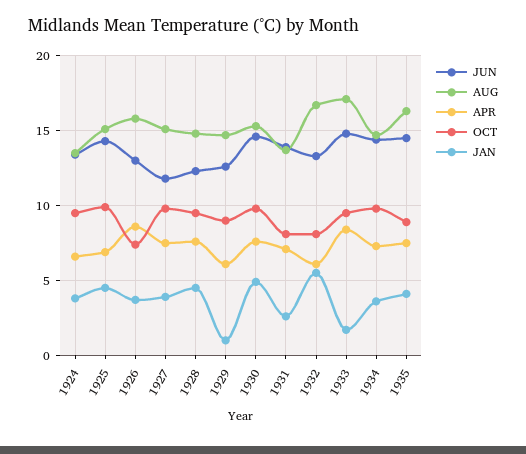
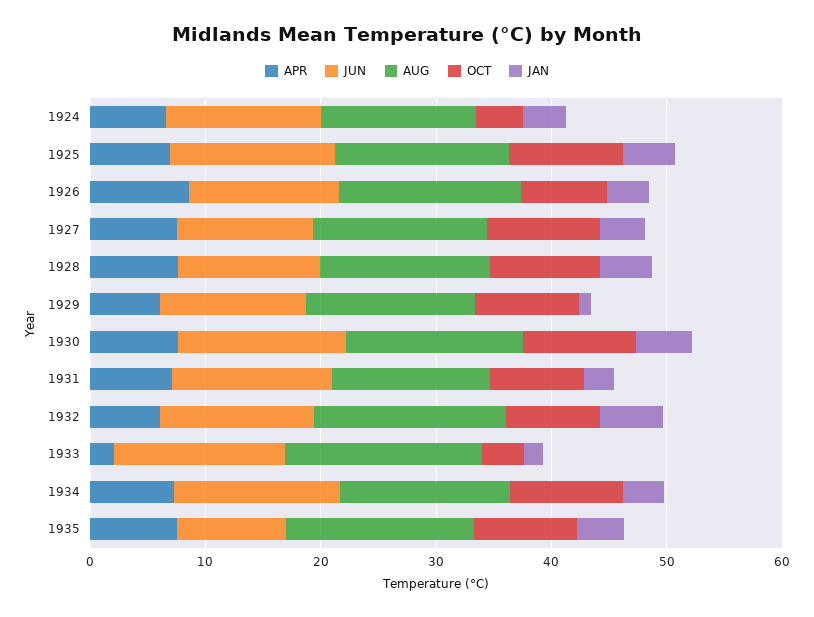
OCT, 1924: 9.5 -> 4
APR, 1933: 8.5 -> 2
OCT, 1933: 9.5 -> 4
JUN, 1935: 14.5 -> 10

